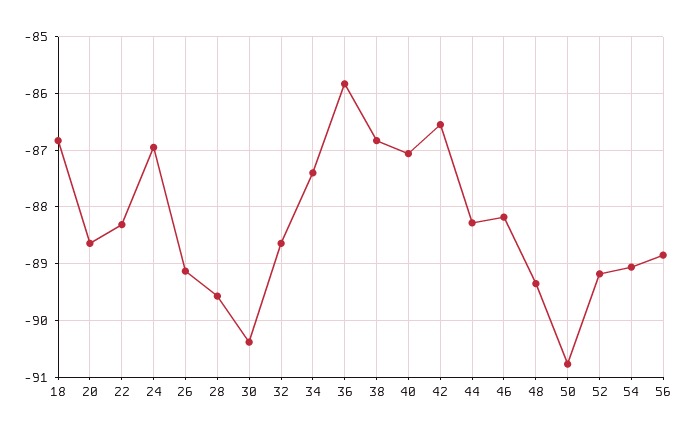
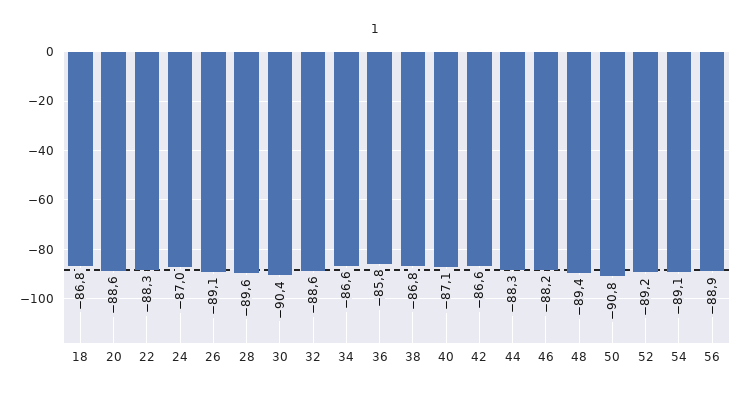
34: -87.4 -> -86.6

